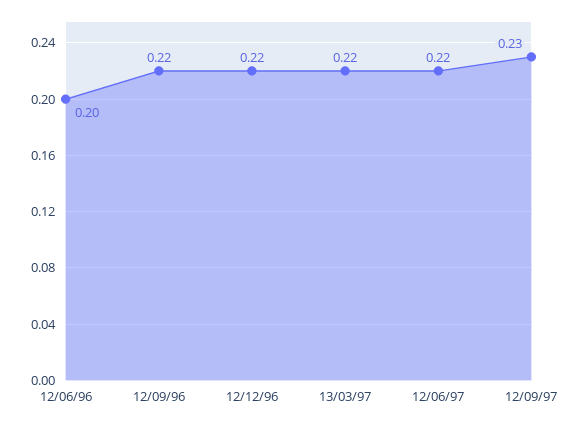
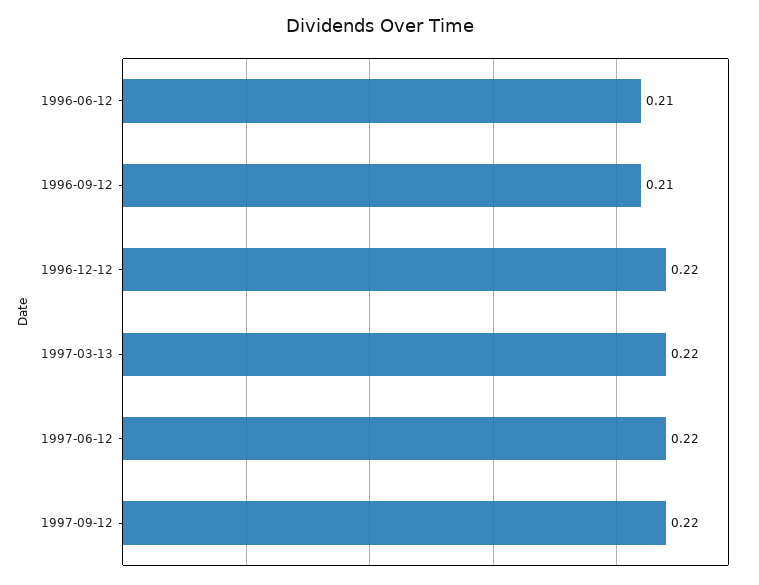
12/06/96: 0.2 -> 0.21
12/09/96: 0.22 -> 0.21
12/09/97: 0.23 -> 0.22

